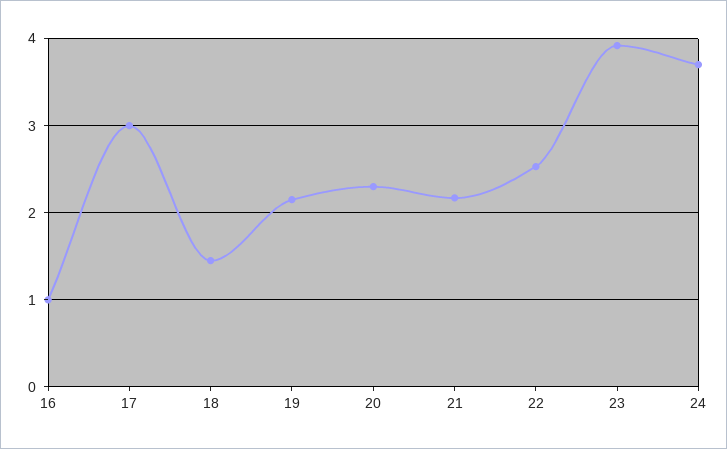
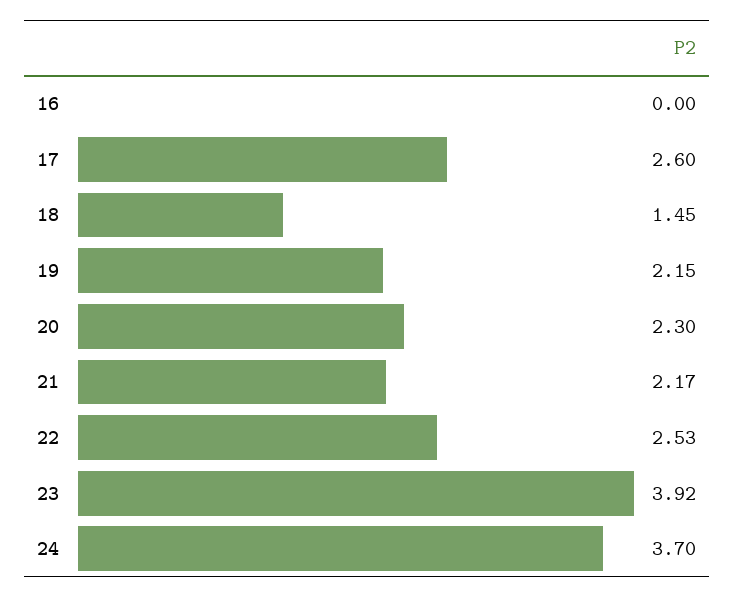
16: 1 -> 0
17: 3 -> 2.6

